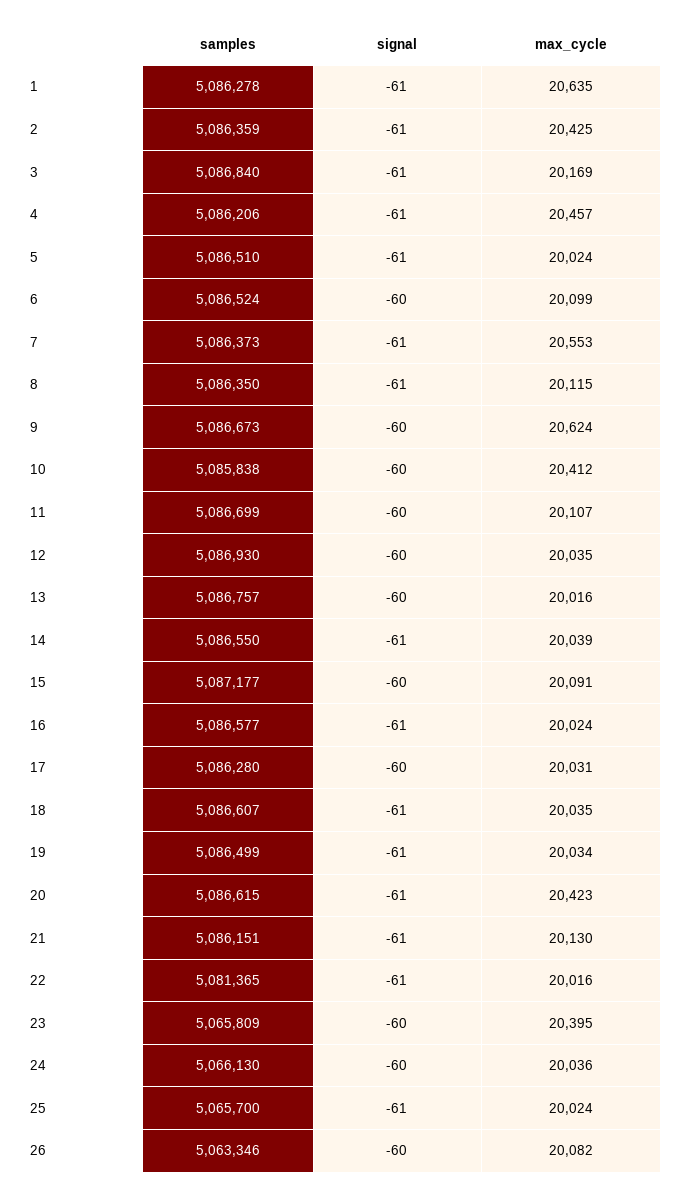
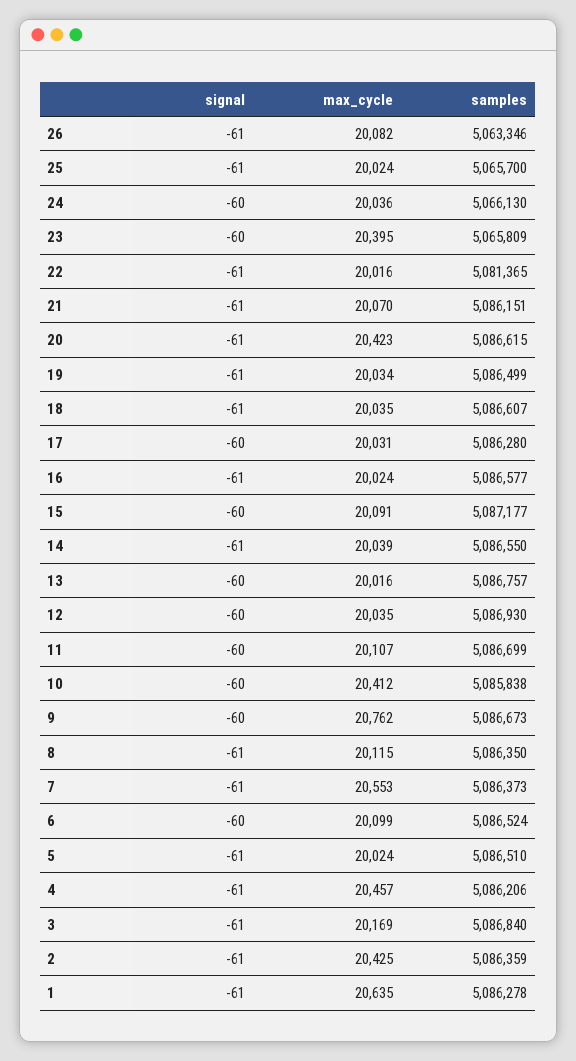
max_cycle, 9: 20624 -> 20762
max_cycle, 21: 20130 -> 20070
signal, 26: -60 -> -61

